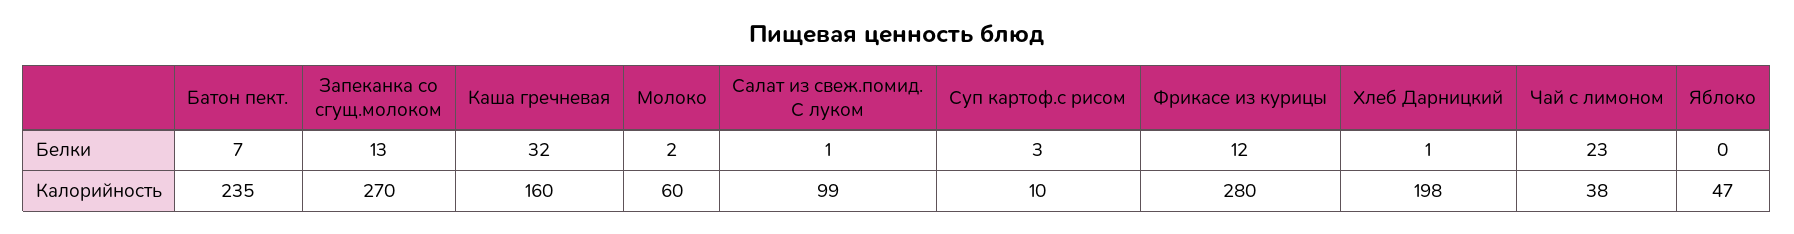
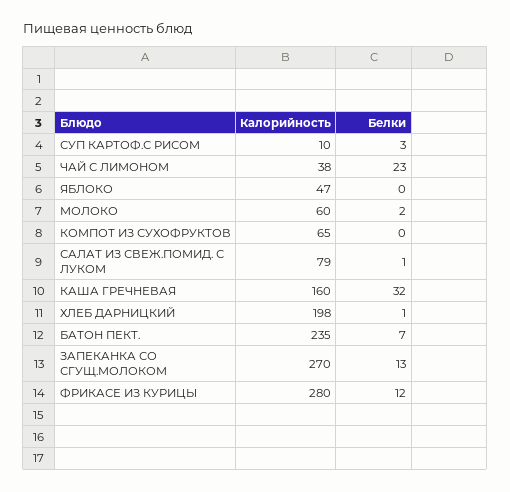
Салат из свеж.помид. С луком, Калорийность: 99 -> 79
КОМПОТ ИЗ СУХОФРУКТОВ, Калорийность: none -> 65
КОМПОТ ИЗ СУХОФРУКТОВ, Белки: none -> 0

